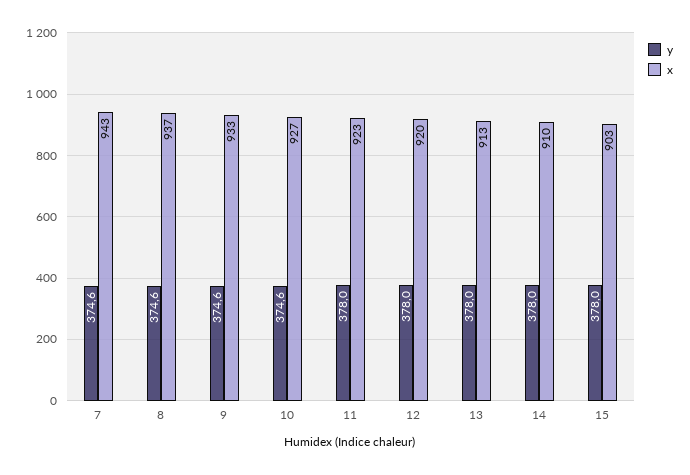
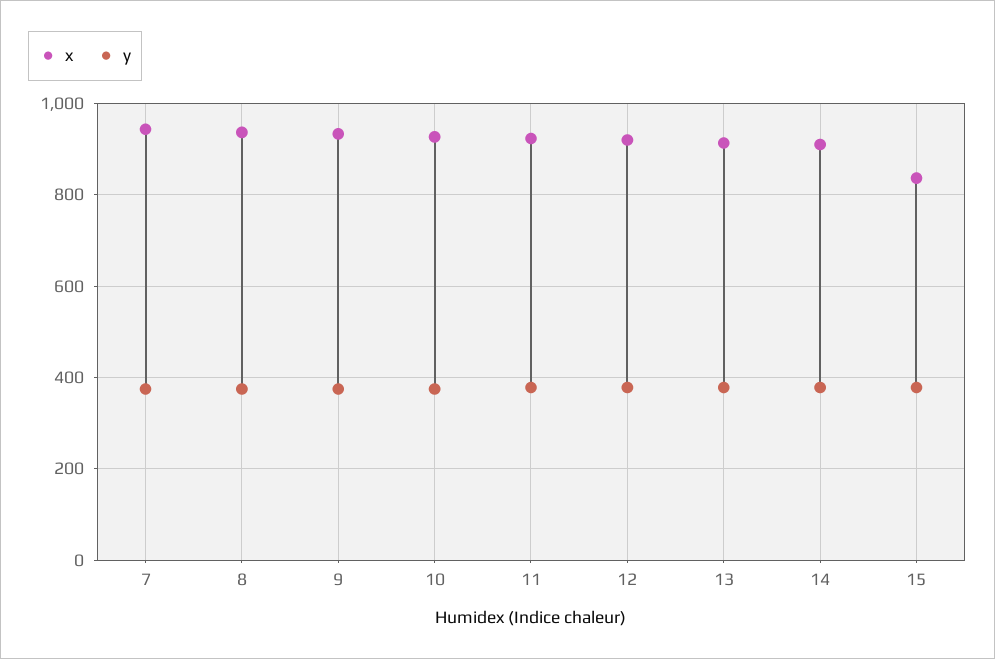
x, 15: 903 -> 840

